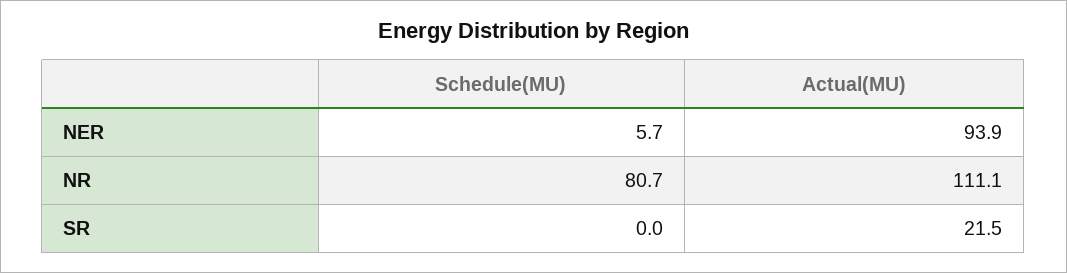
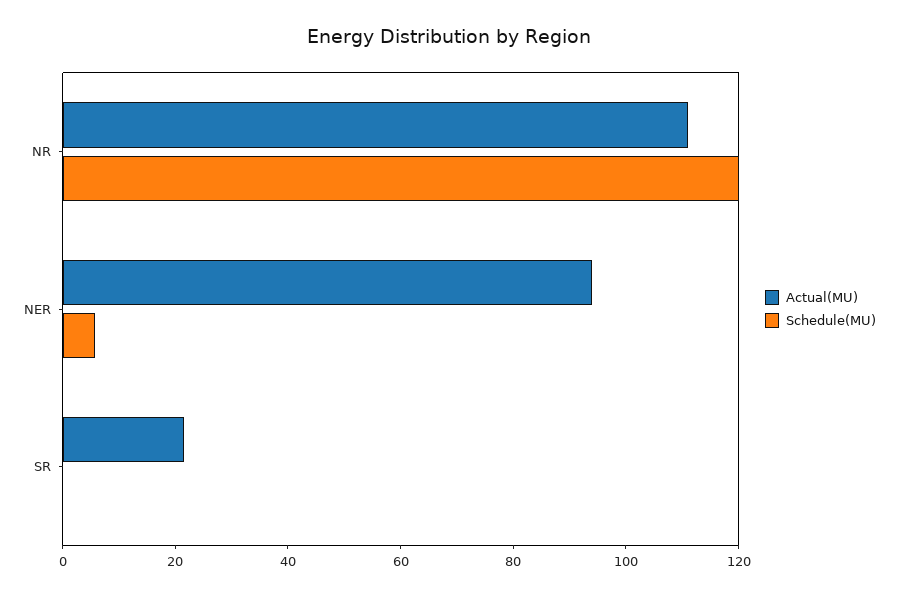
Schedule(MU), NR: 80.7 -> 120

